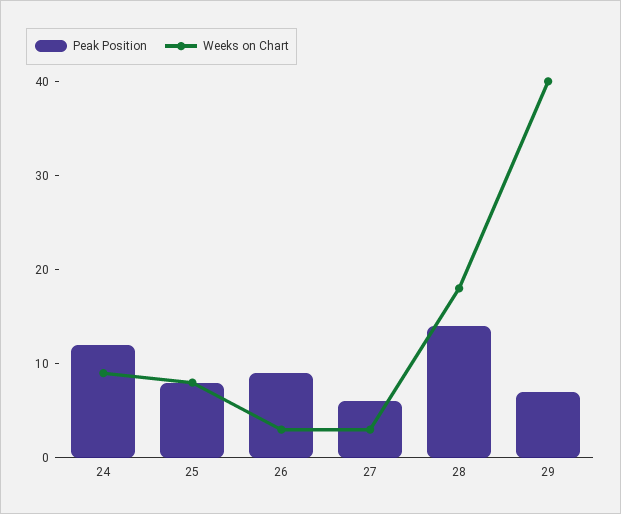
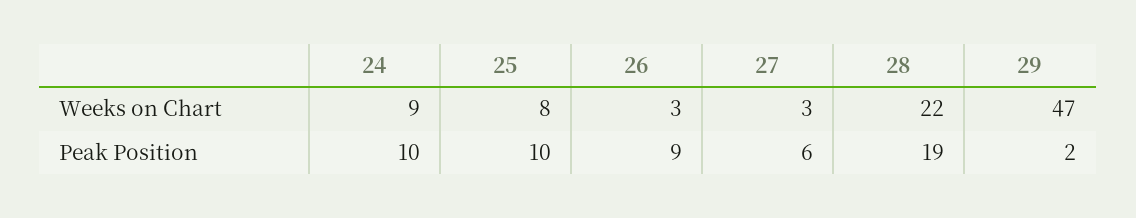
Peak Position, 24: 12 -> 10
Peak Position, 25: 8 -> 10
Peak Position, 28: 14 -> 19
Weeks on Chart, 28: 18 -> 22
Peak Position, 29: 7 -> 2
Weeks on Chart, 29: 40 -> 47

